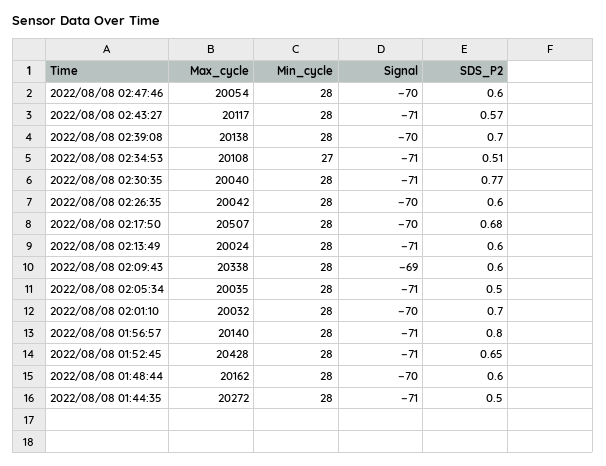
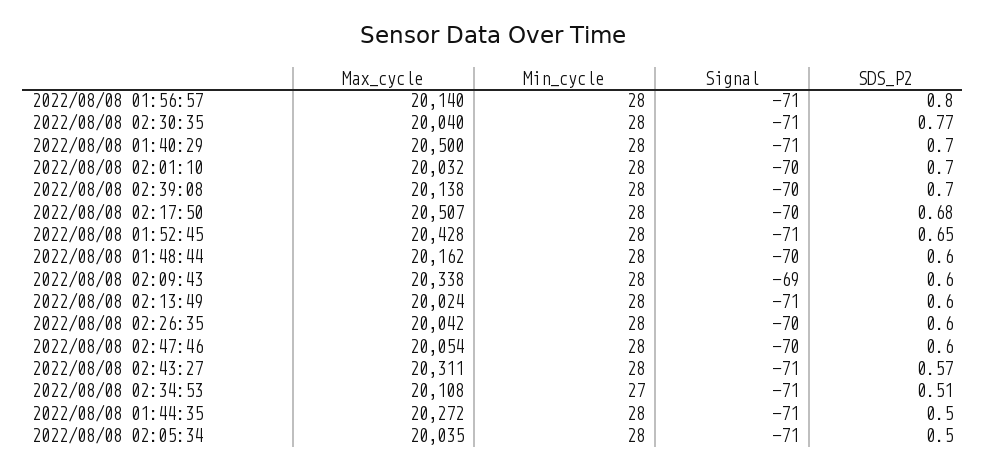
Max_cycle, 2022/08/08 02:43:27: 20117 -> 20311
Max_cycle, 2022/08/08 01:40:29: none -> 20500
Min_cycle, 2022/08/08 01:40:29: none -> 28
Signal, 2022/08/08 01:40:29: none -> -71
SDS_P2, 2022/08/08 01:40:29: none -> 0.7

